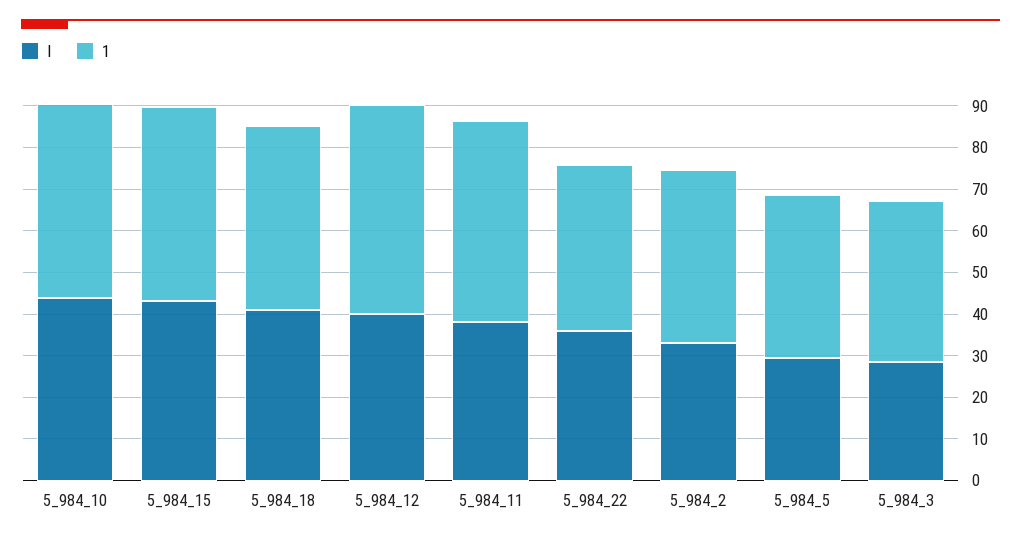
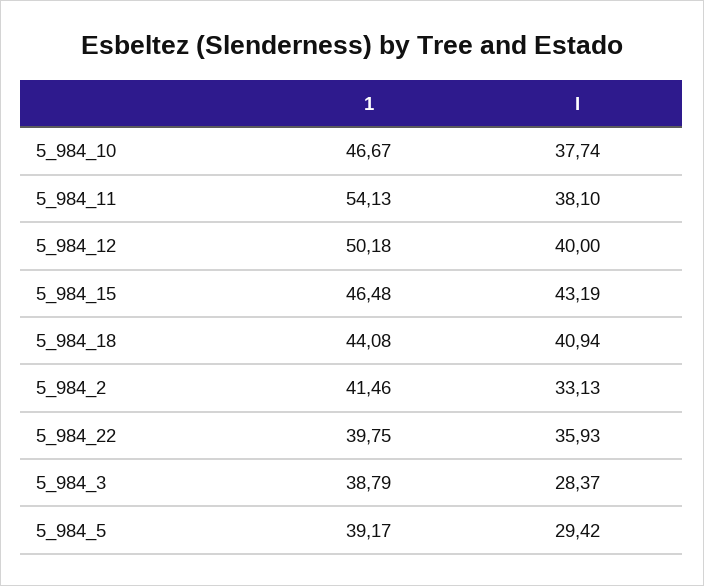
I, 5_984_10: 44 -> 37.74
1, 5_984_11: 48 -> 54.13

